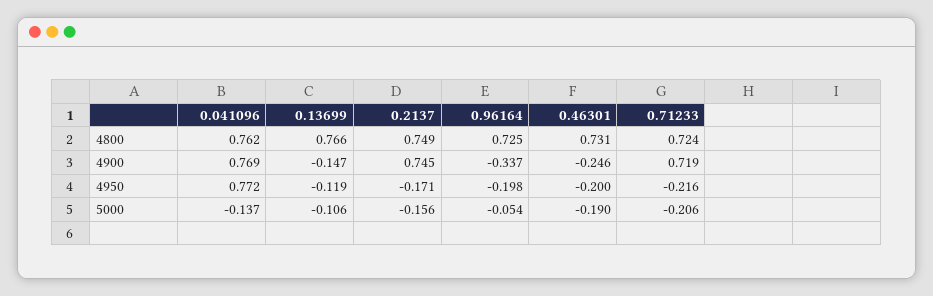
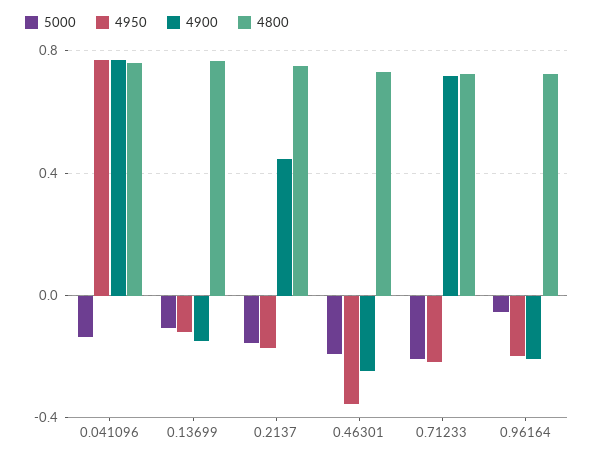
4900, 0.2137: 0.745 -> 0.45
4900, 0.96164: -0.337 -> -0.2
4950, 0.46301: -0.2 -> -0.35

